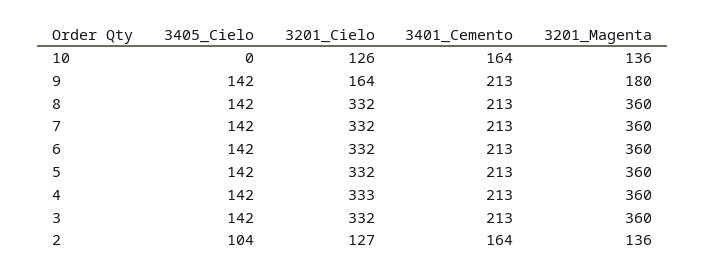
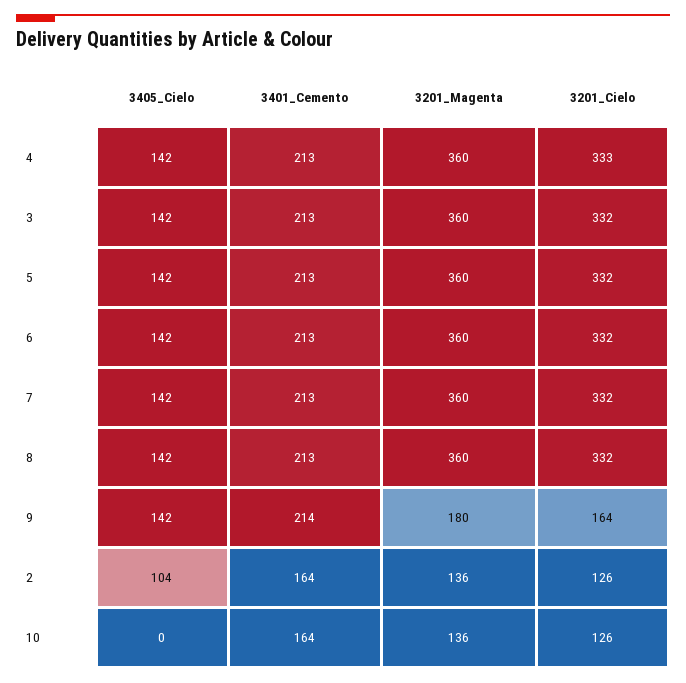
3401_Cemento, 9: 213 -> 214
3201_Cielo, 2: 127 -> 126

